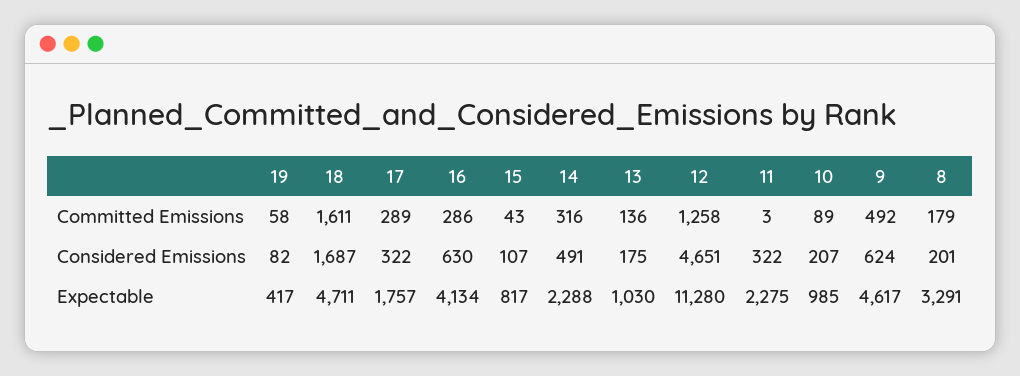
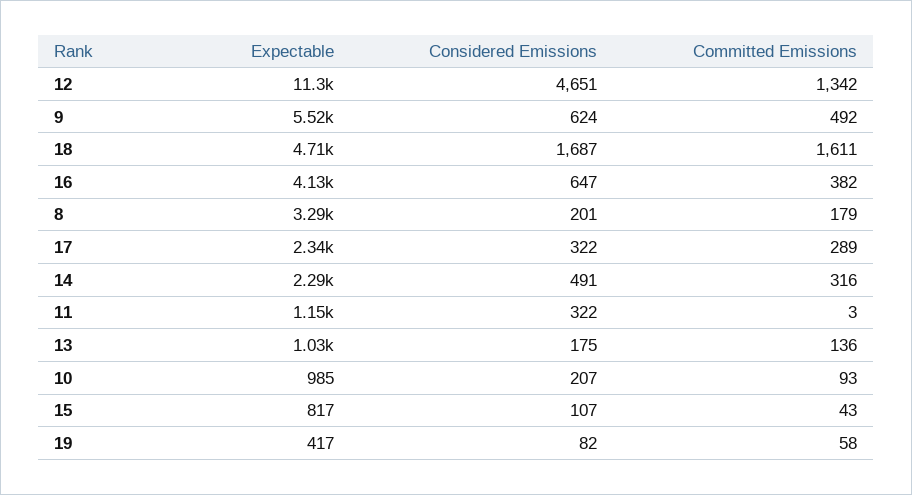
16, Committed Emissions: 286 -> 382
12, Committed Emissions: 1258 -> 1342
10, Committed Emissions: 89 -> 93
16, Considered Emissions: 630 -> 647
17, Expectable: 1757 -> 2340
11, Expectable: 2275 -> 1150
9, Expectable: 4617 -> 5520

